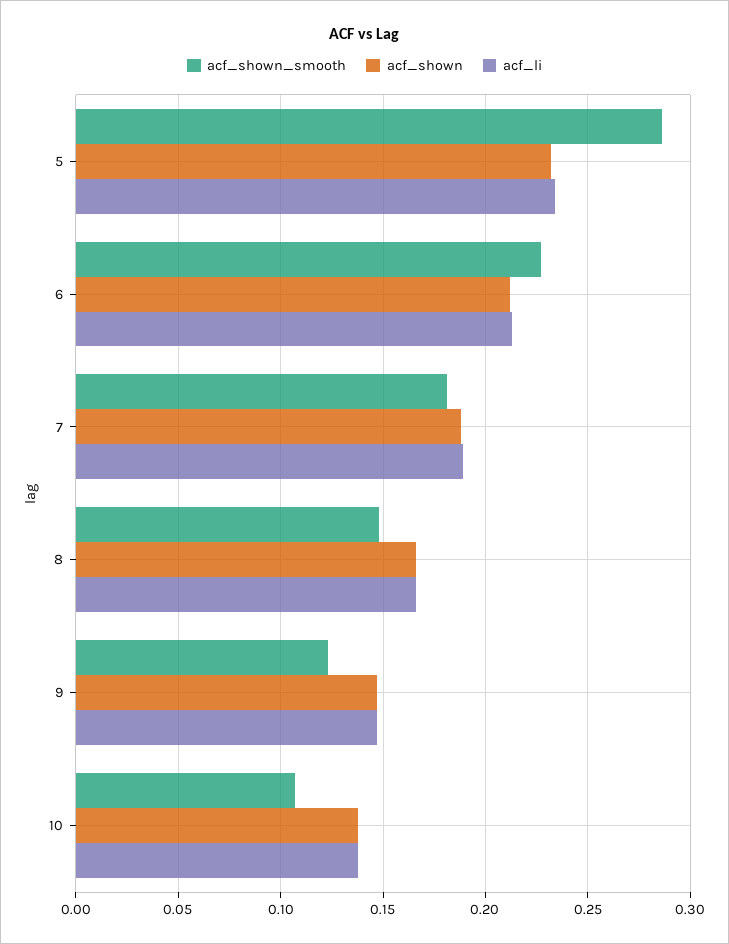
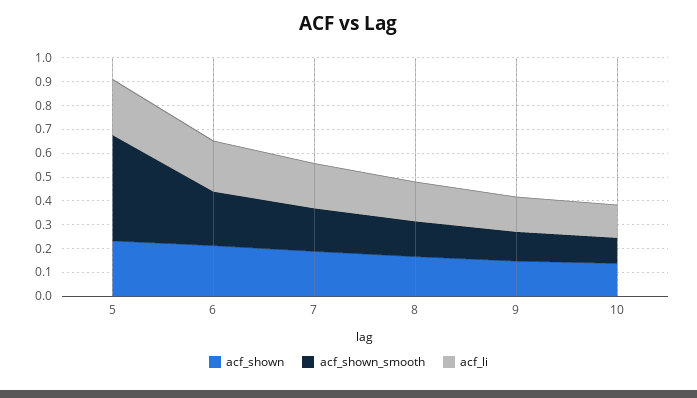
acf_shown_smooth, 5: 0.285 -> 0.45

